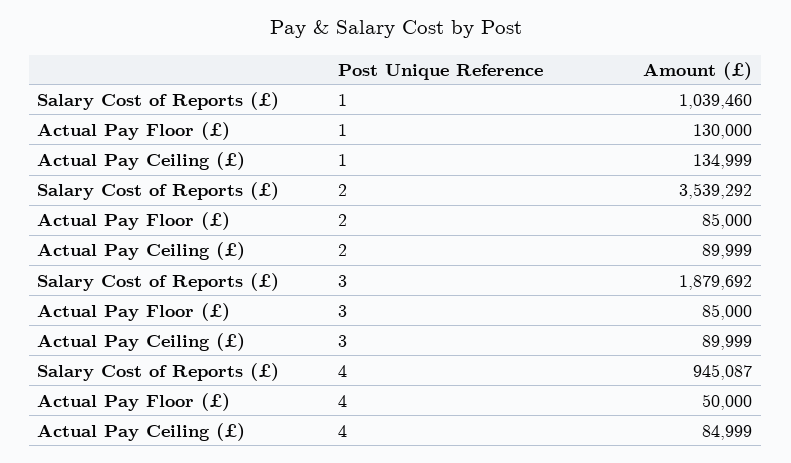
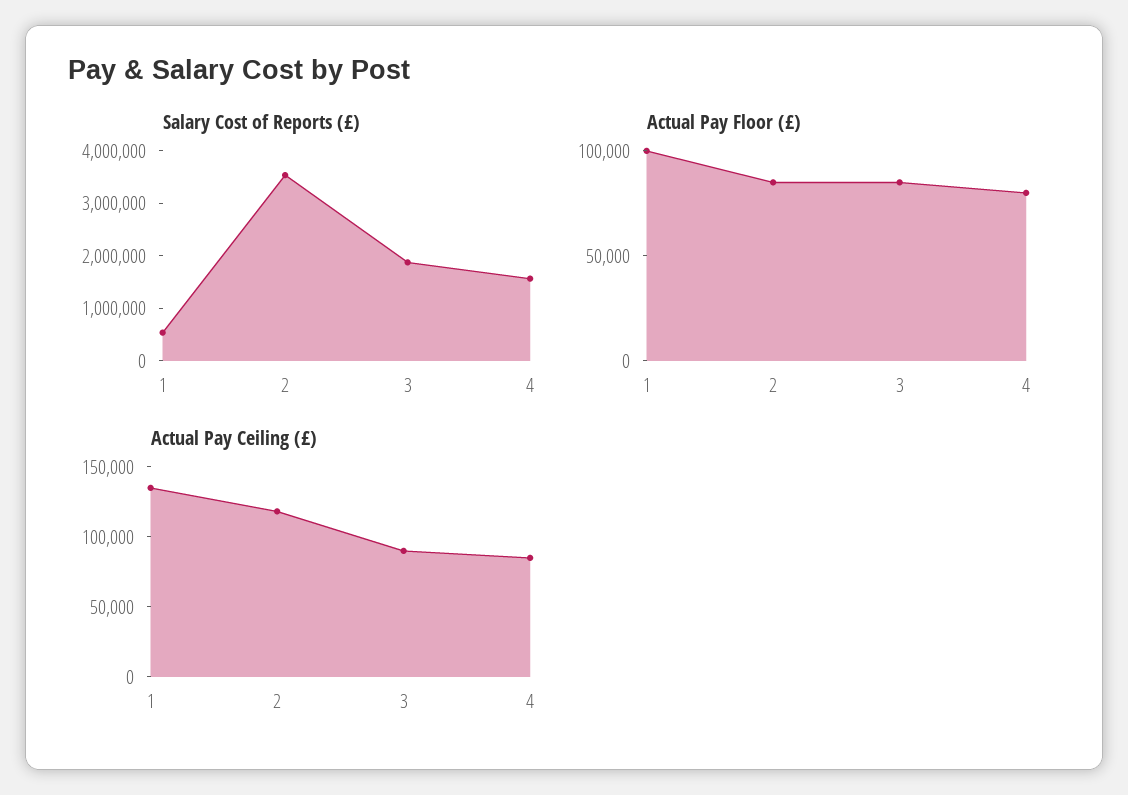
Salary Cost of Reports (£), 1: 1039460 -> 600000
Actual Pay Floor (£), 1: 130000 -> 100000
Actual Pay Ceiling (£), 2: 89999 -> 120000
Salary Cost of Reports (£), 4: 945087 -> 1600000
Actual Pay Floor (£), 4: 50000 -> 80000

